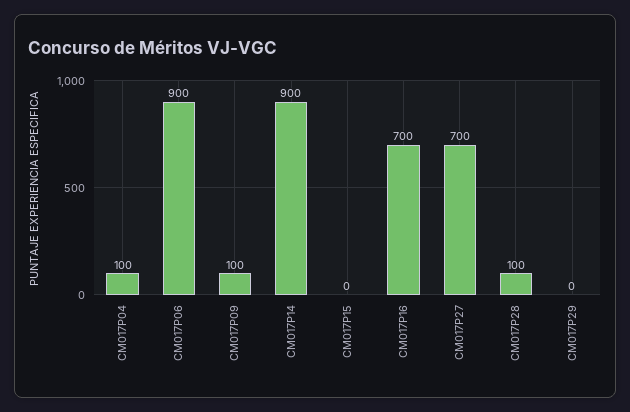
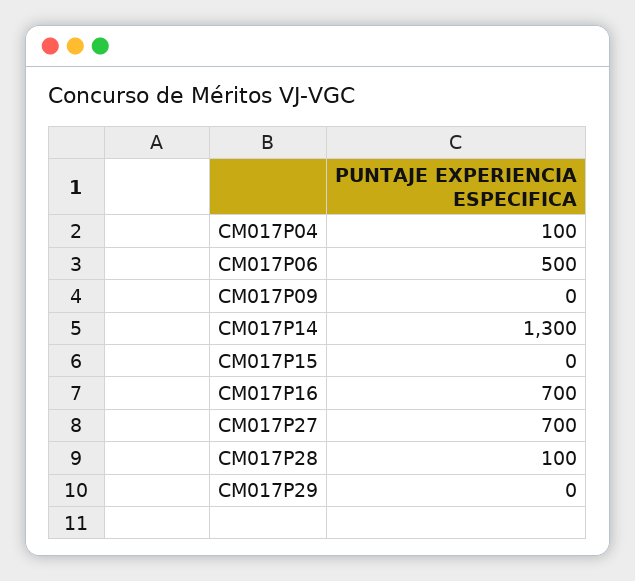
CM017P06: 900 -> 500
CM017P09: 100 -> 0
CM017P14: 900 -> 1300

